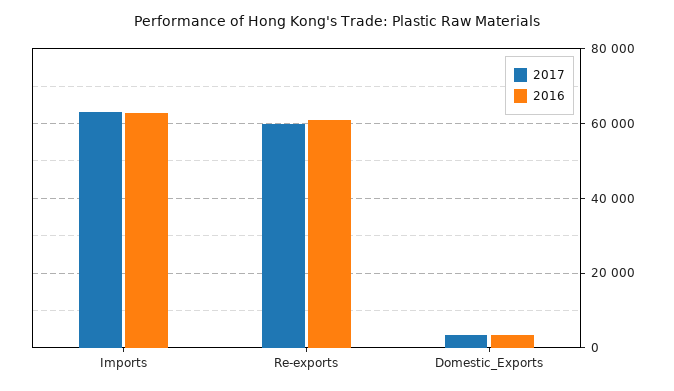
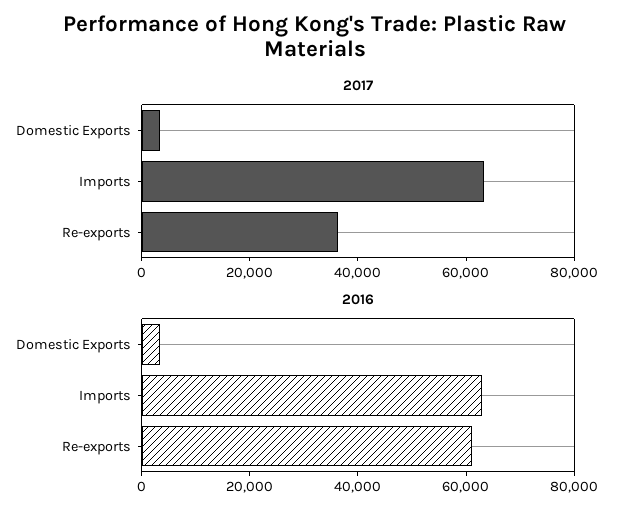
2017, Re-exports: 60000 -> 35000

